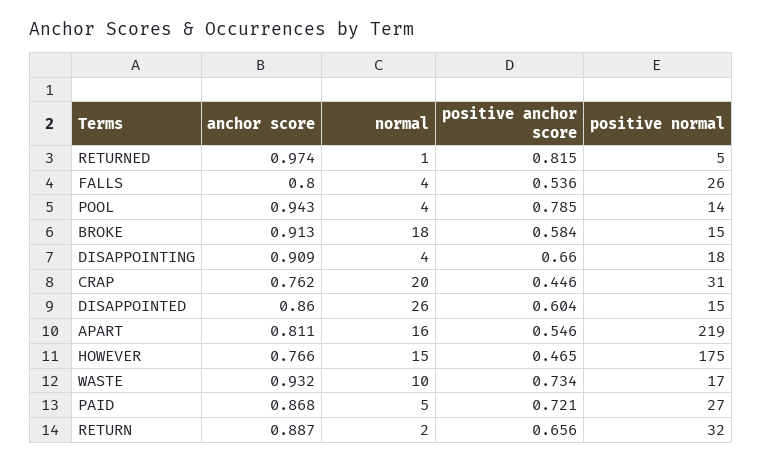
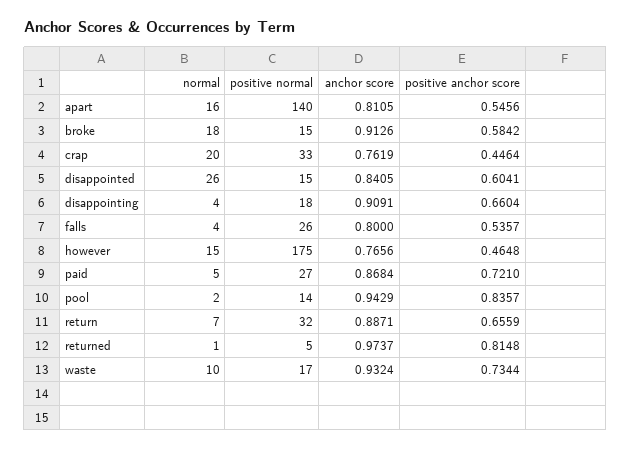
normal, POOL: 4 -> 2
positive anchor score, POOL: 0.785 -> 0.8357
positive normal, CRAP: 31 -> 33
anchor score, DISAPPOINTED: 0.86 -> 0.8405
positive normal, APART: 219 -> 140
normal, RETURN: 2 -> 7

